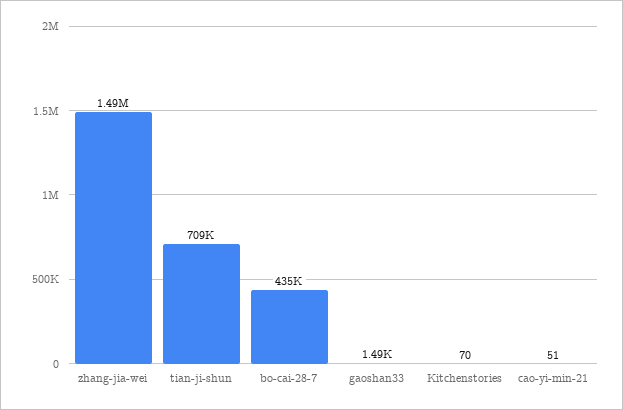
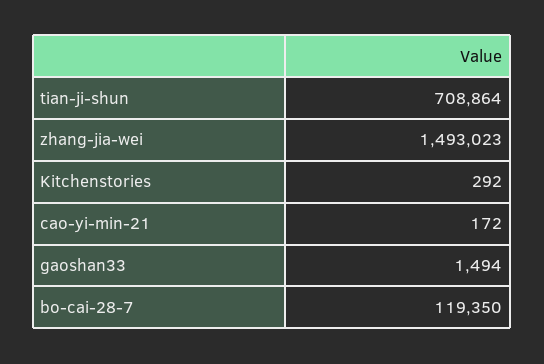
bo-cai-28-7: 435000 -> 119350
Kitchenstories: 70 -> 292
cao-yi-min-21: 51 -> 172

